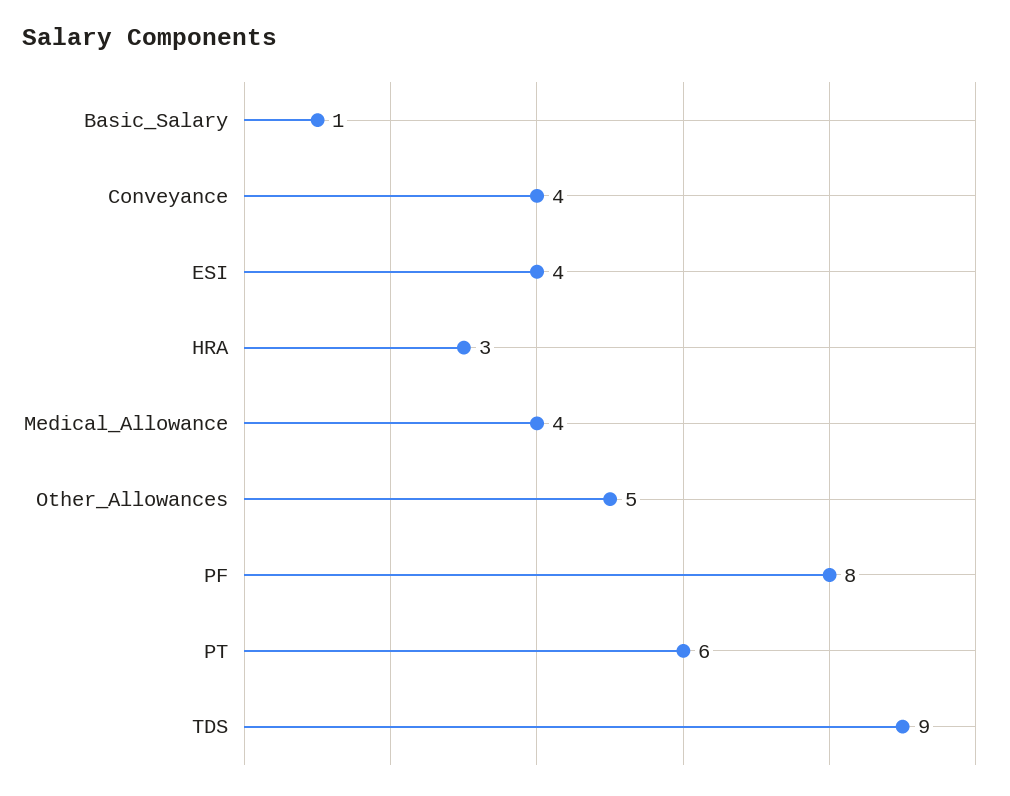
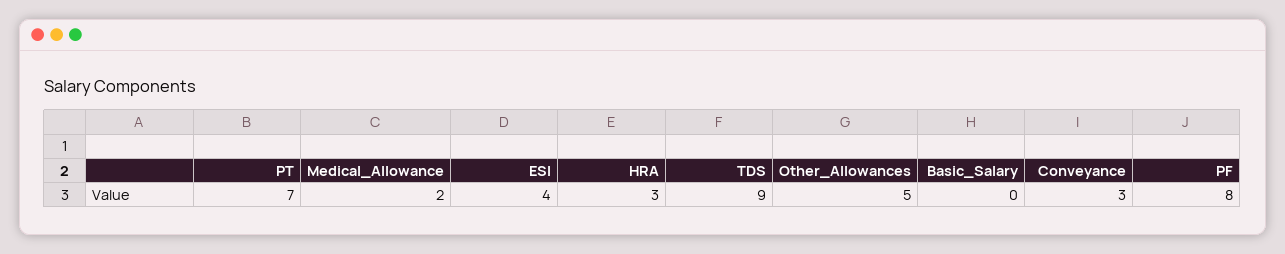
Basic_Salary: 1 -> 0
Conveyance: 4 -> 3
Medical_Allowance: 4 -> 2
PT: 6 -> 7

